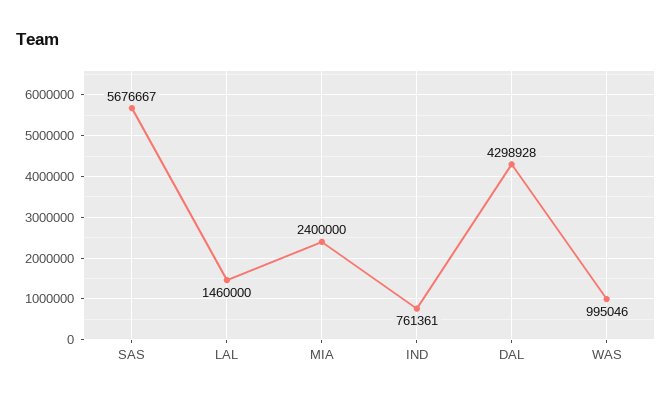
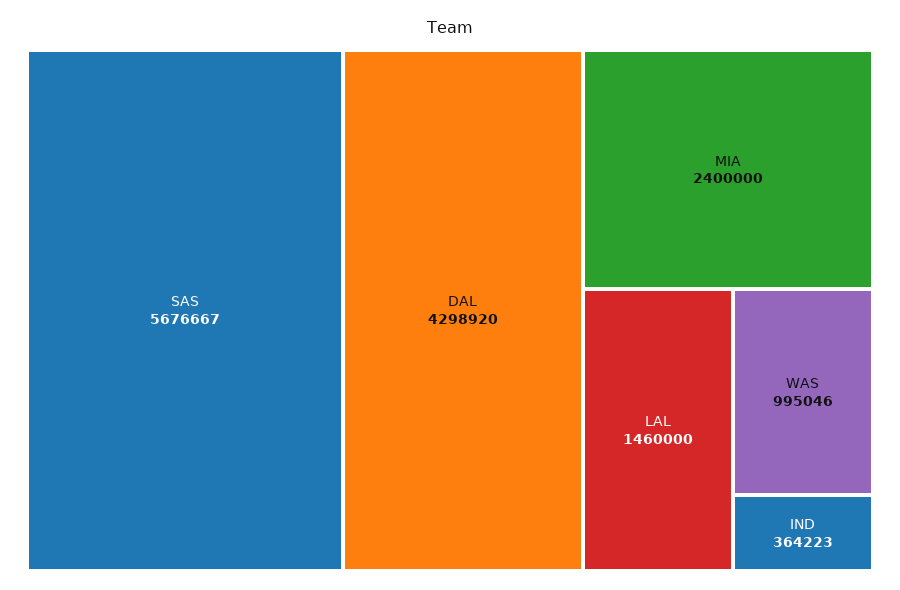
IND: 761361 -> 364223
DAL: 4298928 -> 4298920

